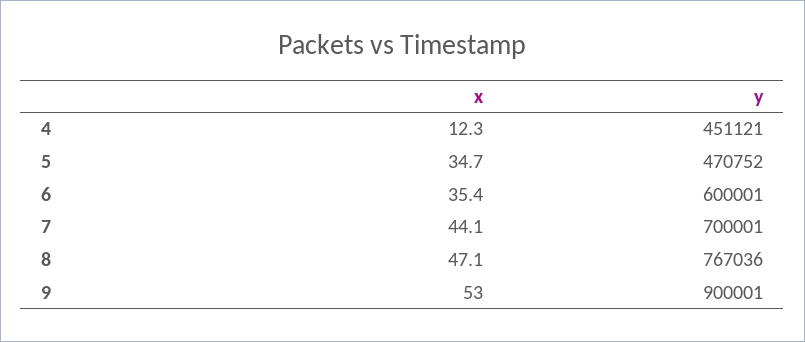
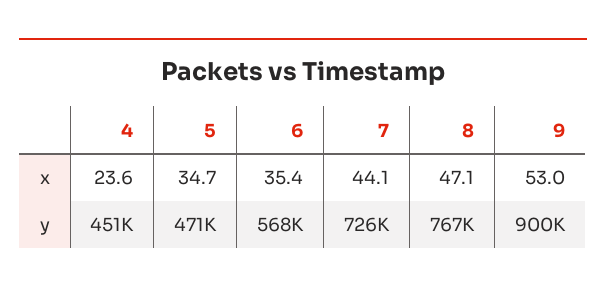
x, 4: 12.3 -> 23.6
y, 6: 600001 -> 568000
y, 7: 700001 -> 726000

